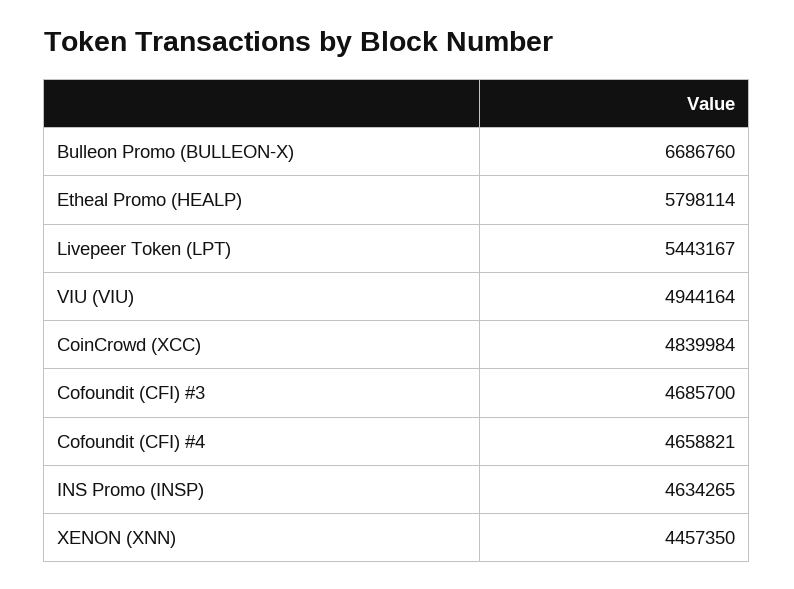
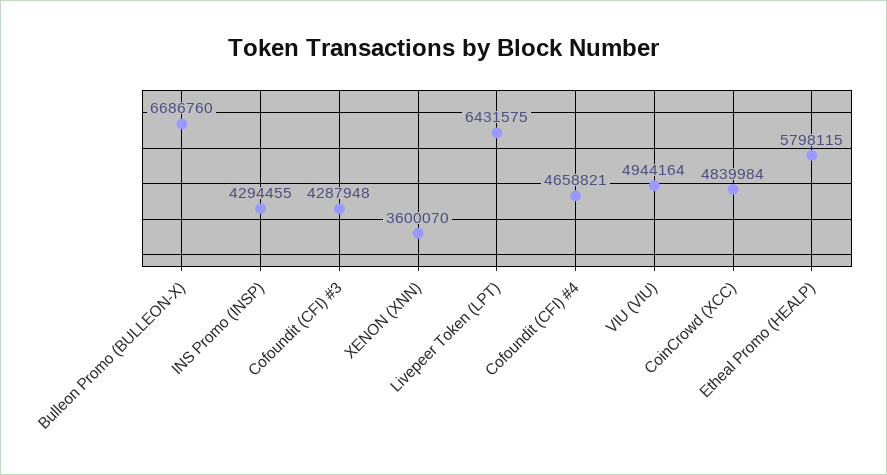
Etheal Promo (HEALP): 5798114 -> 5798115
Livepeer Token (LPT): 5443167 -> 6431575
Cofoundit (CFI) #3: 4685700 -> 4287948
INS Promo (INSP): 4634265 -> 4294455
XENON (XNN): 4457350 -> 3600070

